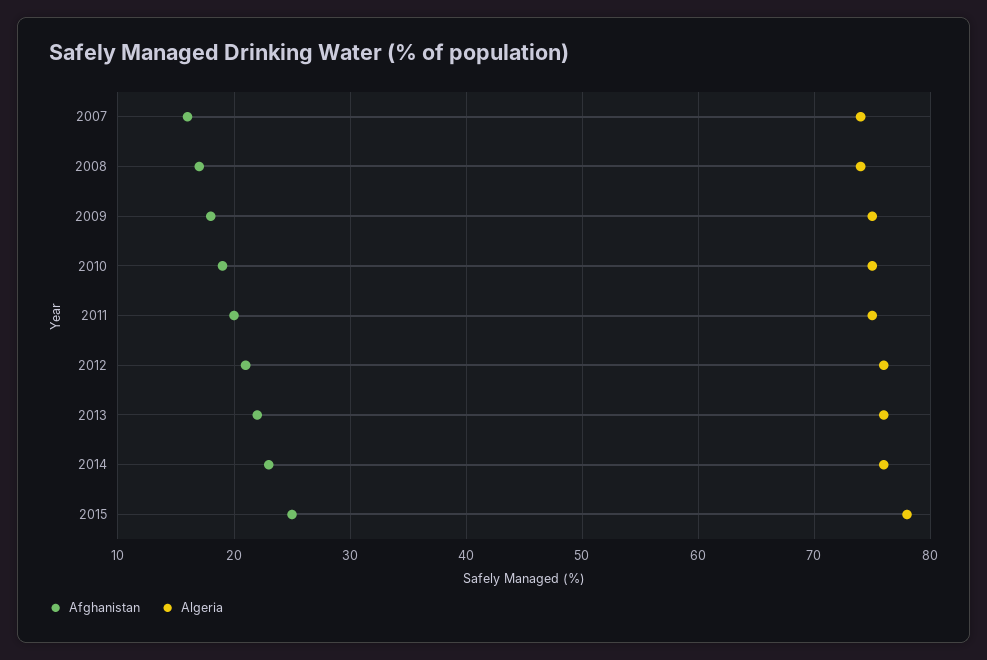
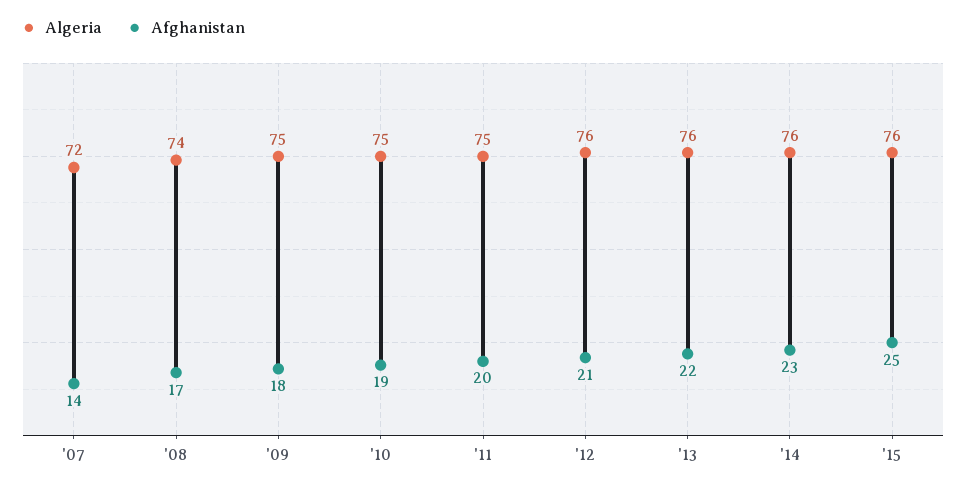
Afghanistan, 2007: 16 -> 14
Algeria, 2007: 74 -> 72
Algeria, 2015: 78 -> 76

